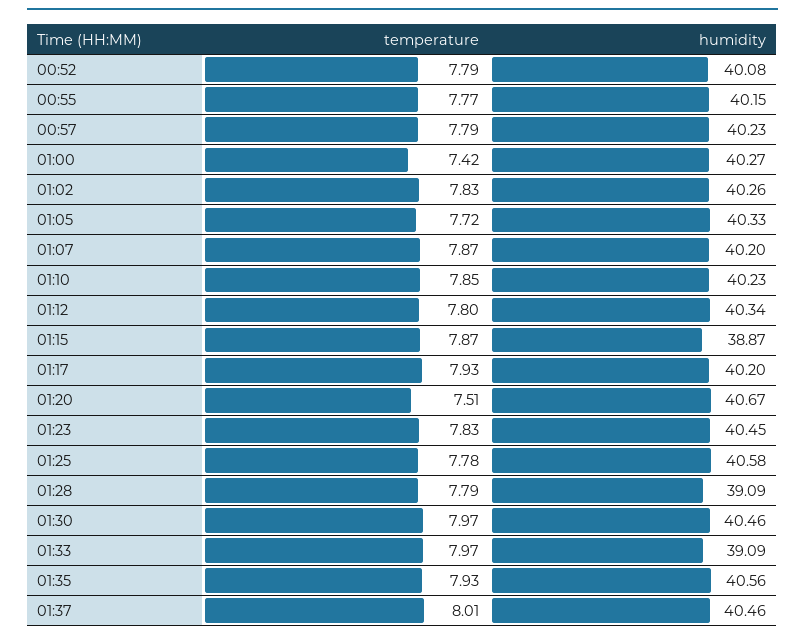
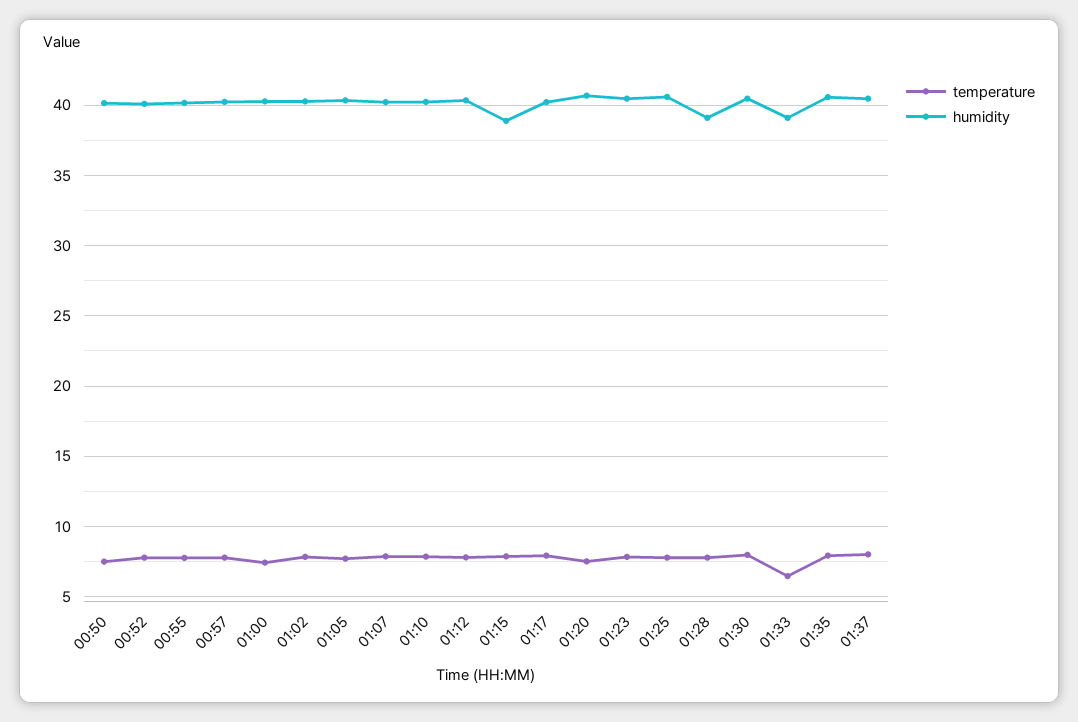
temperature, 01:33: 7.97 -> 6.5
temperature, 00:50: none -> 7.5
humidity, 00:50: none -> 40

